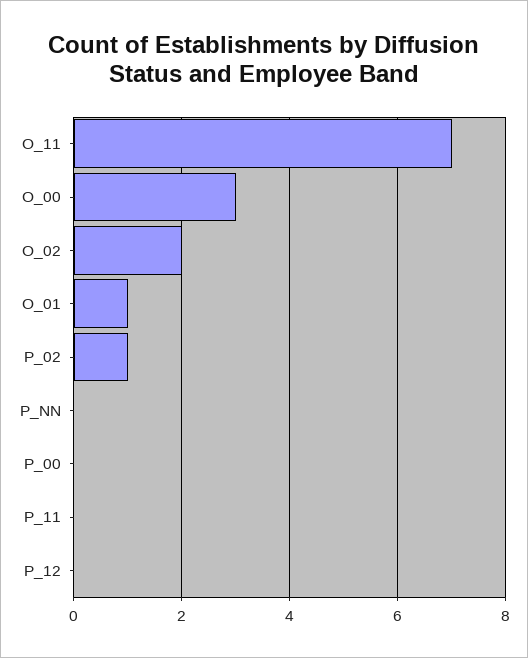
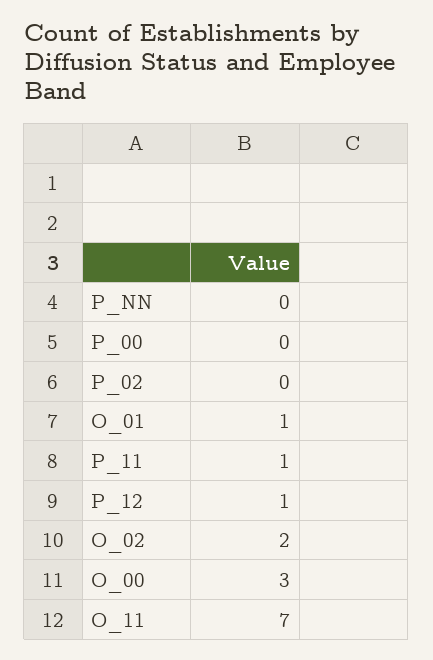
P_02: 1 -> 0
P_11: 0 -> 1
P_12: 0 -> 1

